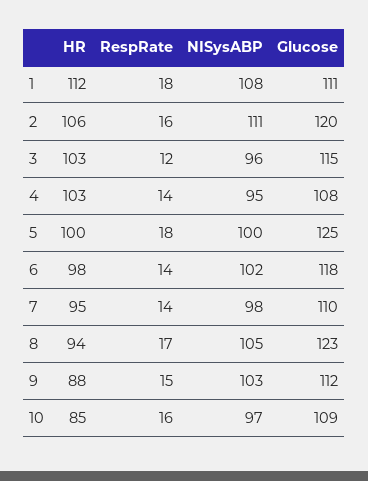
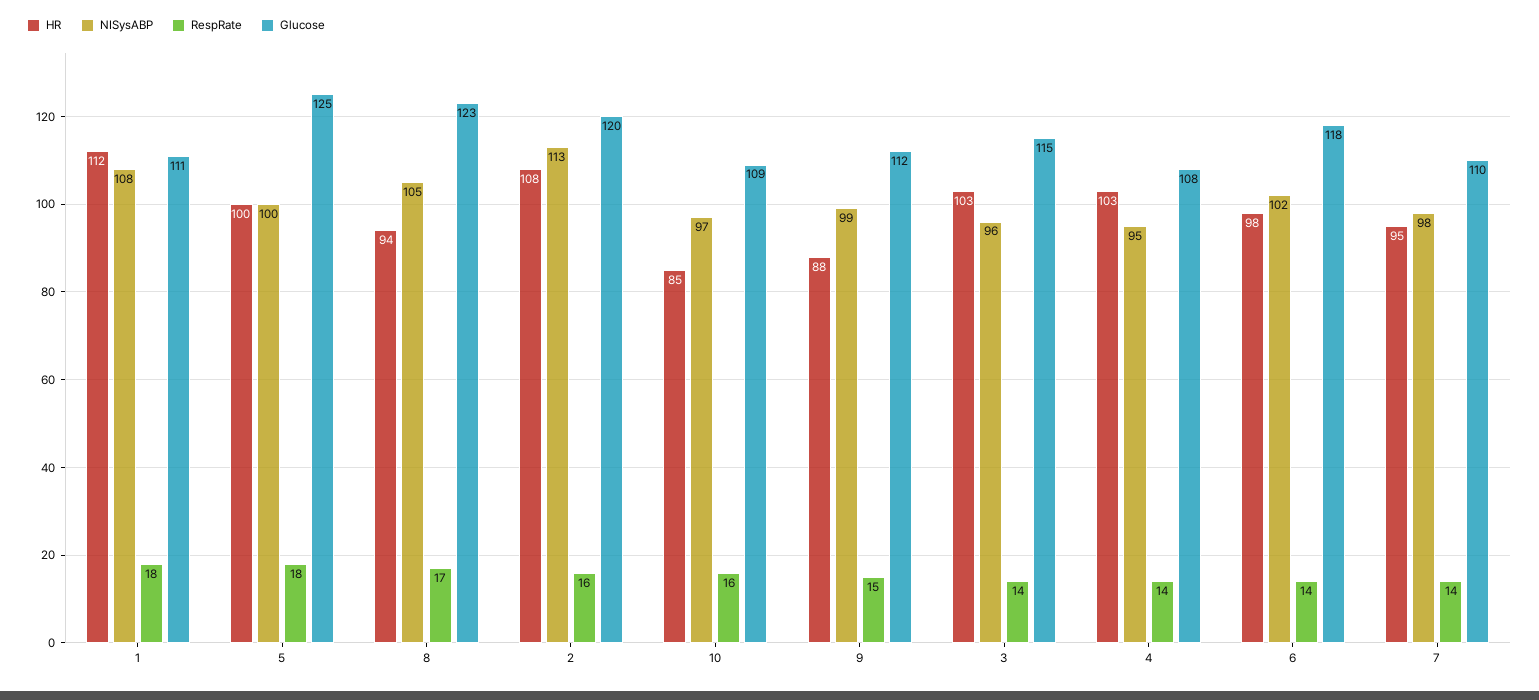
HR, 2: 106 -> 108
NISysABP, 2: 111 -> 113
RespRate, 3: 12 -> 14
NISysABP, 9: 103 -> 99

